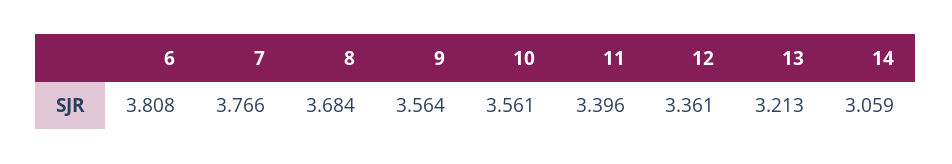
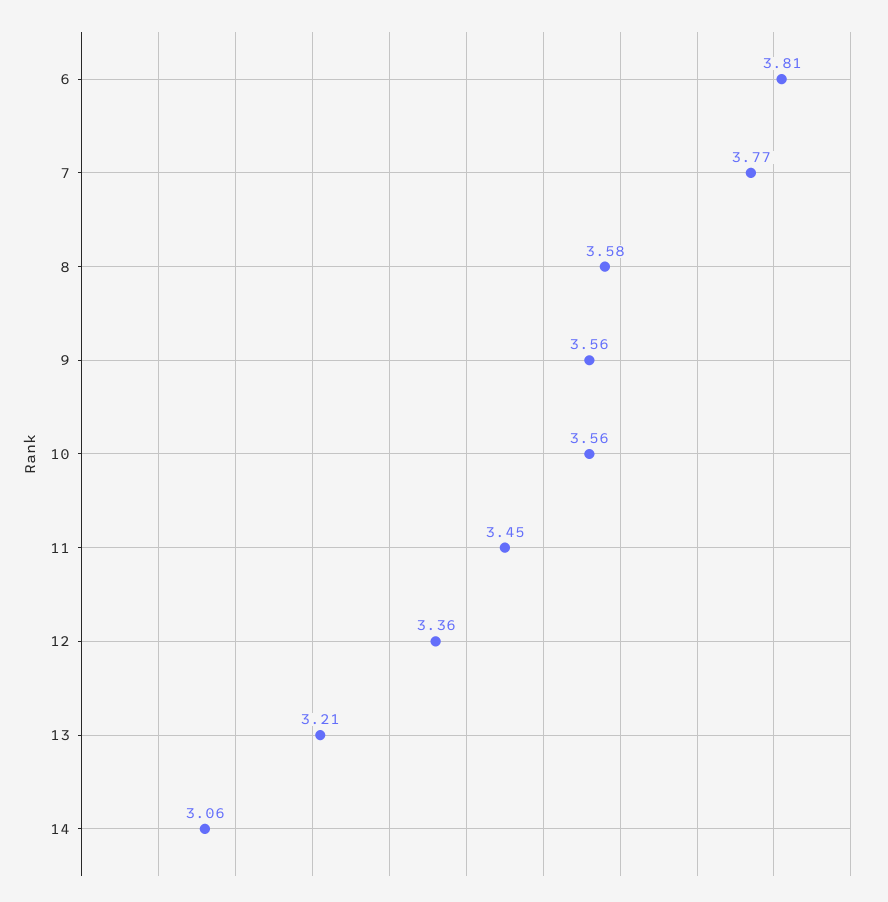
8: 3.684 -> 3.58
11: 3.396 -> 3.45

